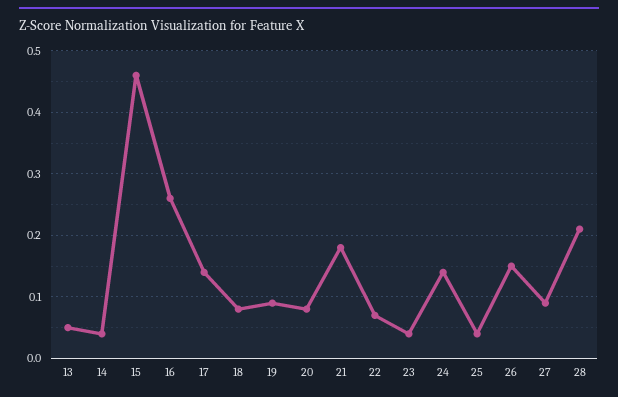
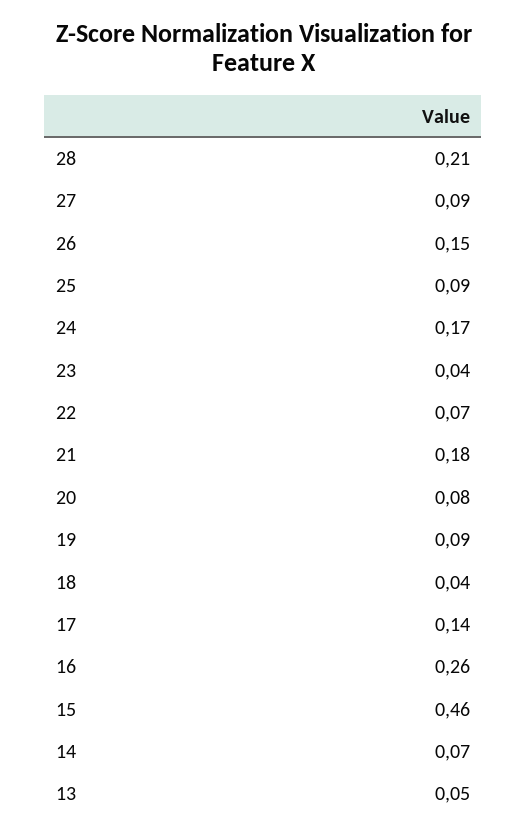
14: 0.04 -> 0.07
18: 0.08 -> 0.04
24: 0.14 -> 0.17
25: 0.04 -> 0.09

